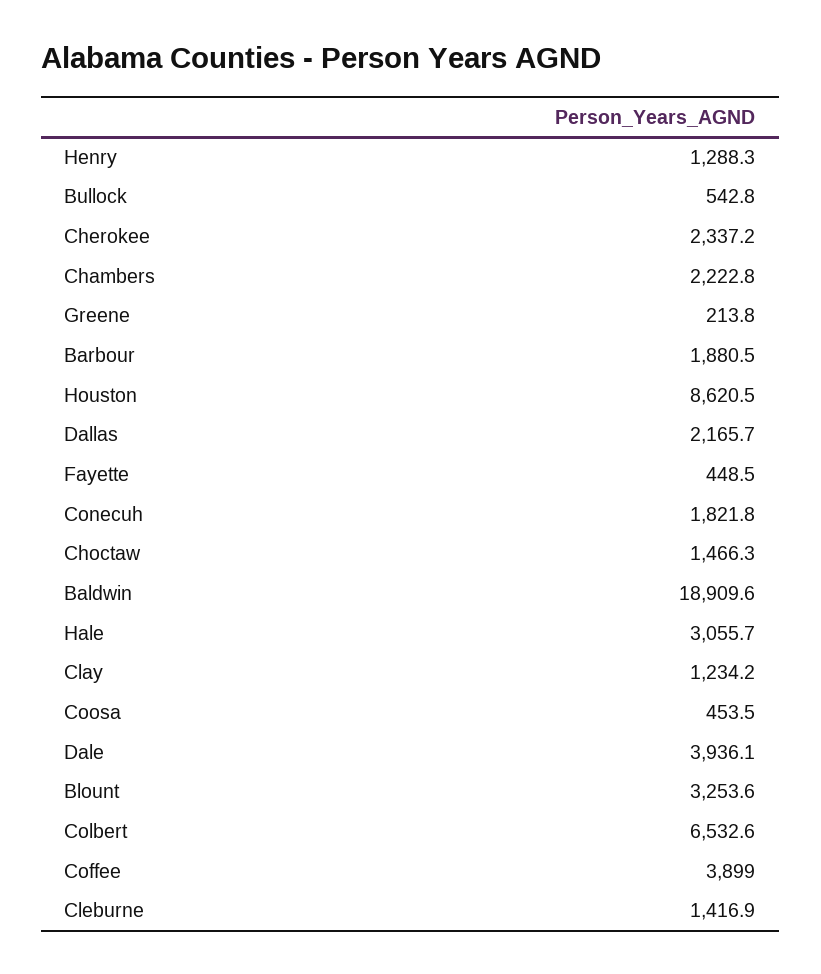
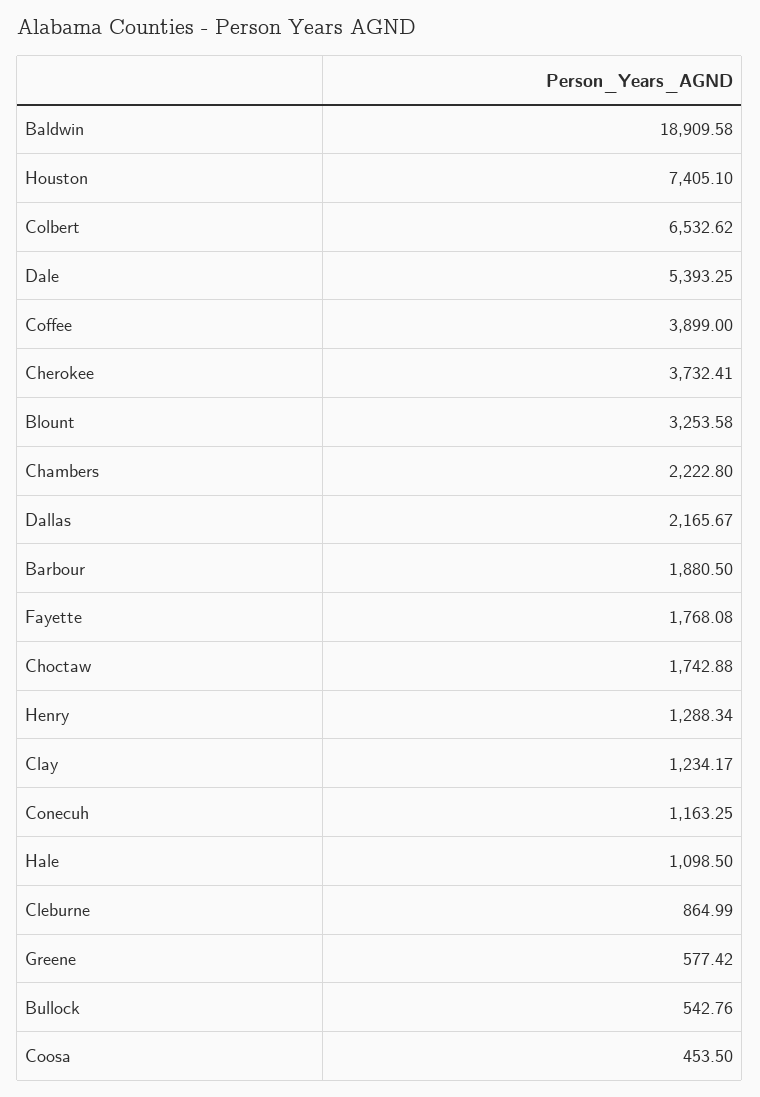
Cherokee: 2337.2 -> 3732.41
Greene: 213.8 -> 577.42
Houston: 8620.5 -> 7405.1
Fayette: 448.5 -> 1768.08
Conecuh: 1821.8 -> 1163.25
Choctaw: 1466.3 -> 1742.88
Hale: 3055.7 -> 1098.5
Dale: 3936.1 -> 5393.25
Cleburne: 1416.9 -> 864.99

